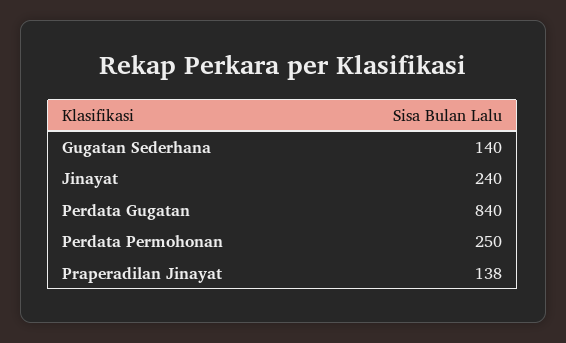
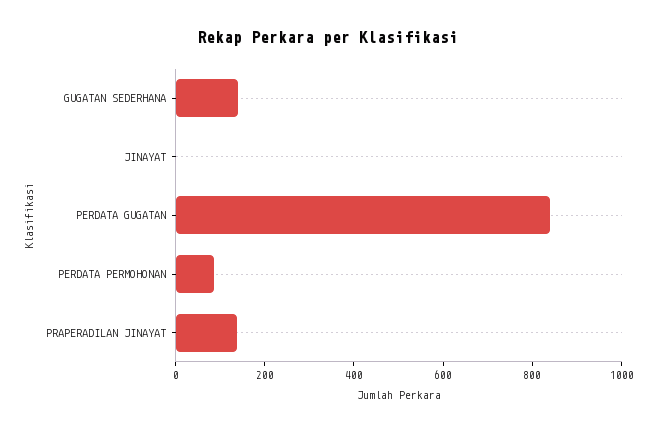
Jinayat: 240 -> 0
Perdata Permohonan: 250 -> 100

